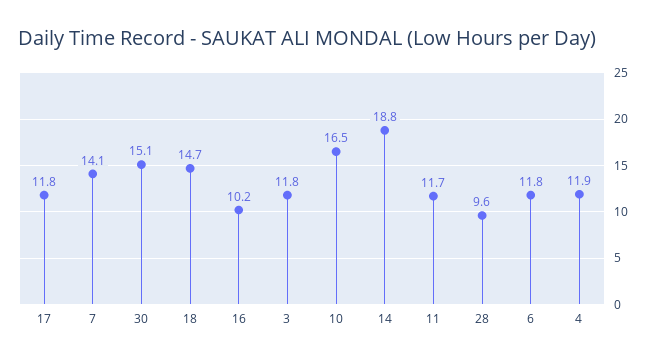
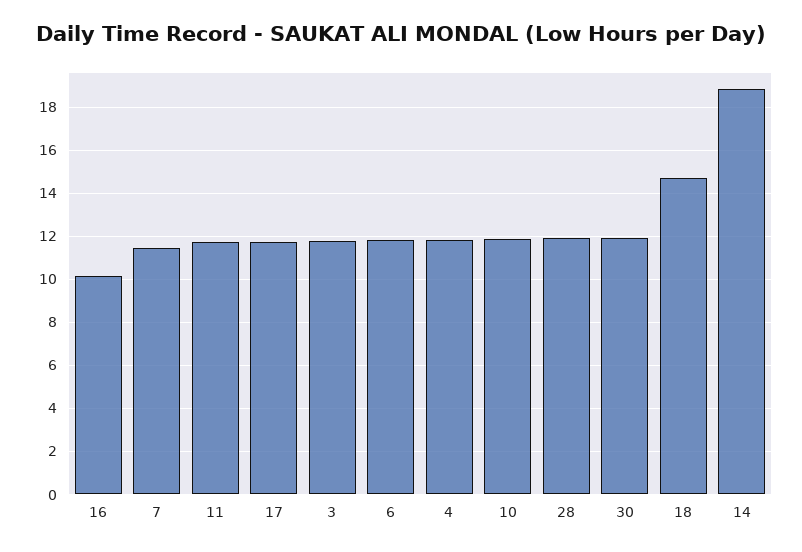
7: 14.1 -> 11.5
30: 15.1 -> 12
10: 16.5 -> 12
28: 9.6 -> 12

